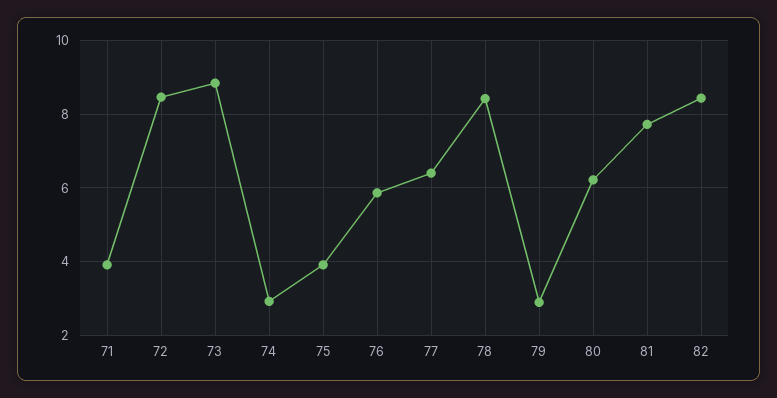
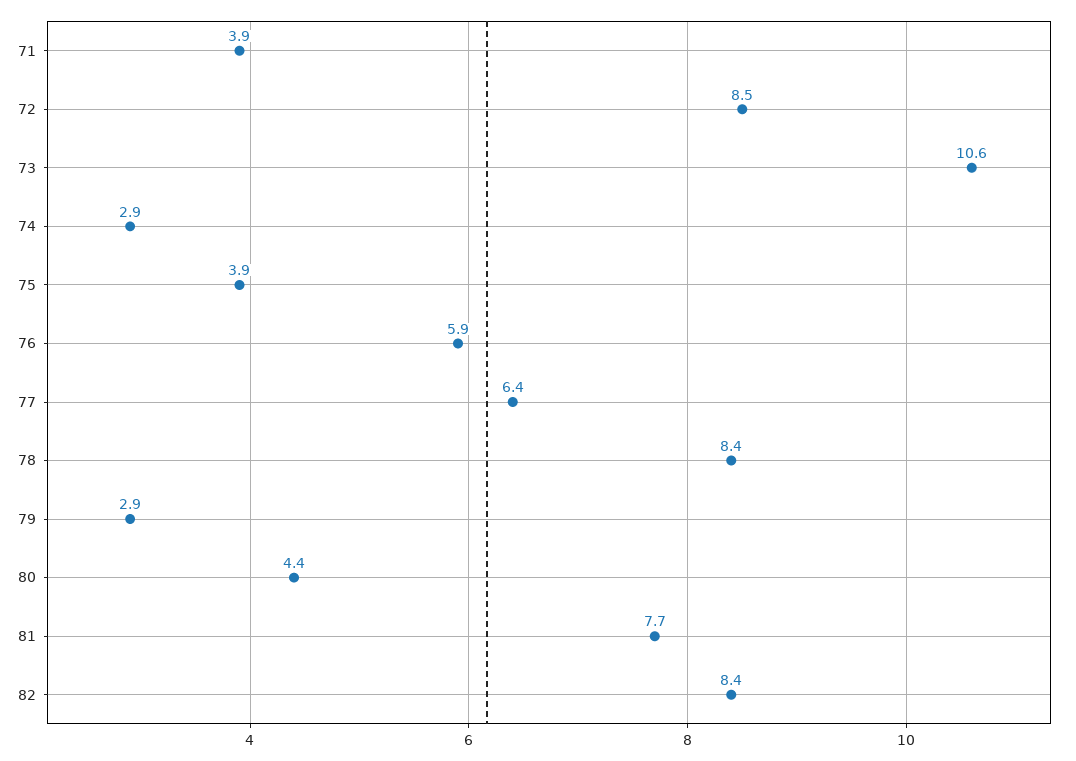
73: 8.8 -> 10.6
80: 6.2 -> 4.4

